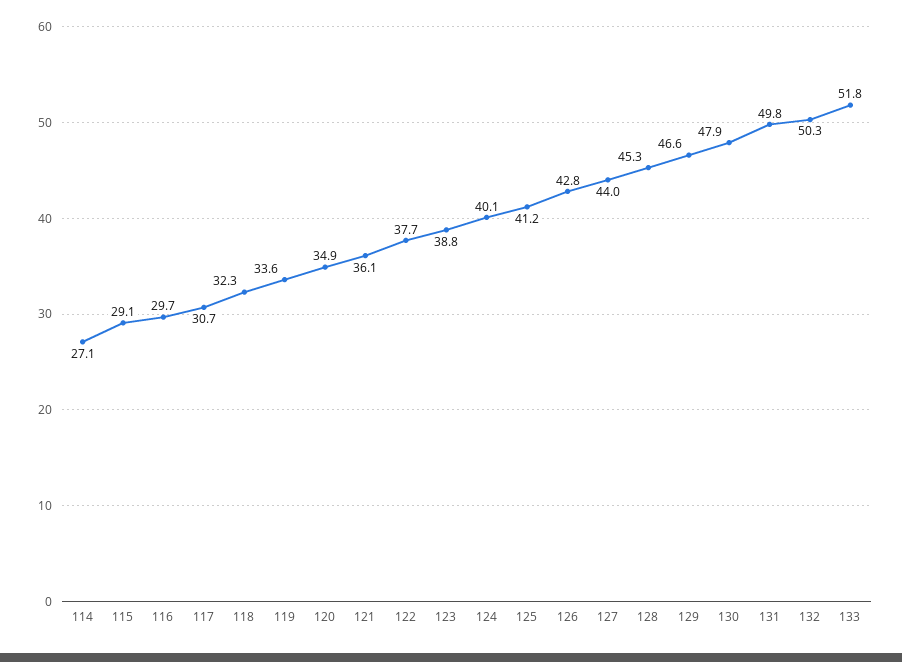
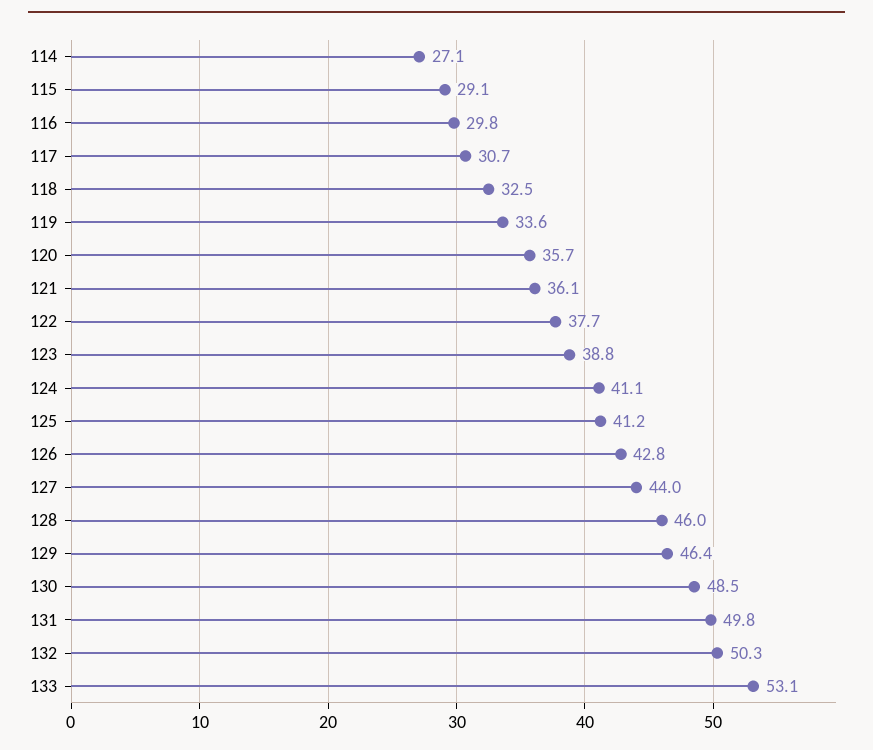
116: 29.7 -> 29.8
118: 32.3 -> 32.5
120: 34.9 -> 35.7
124: 40.1 -> 41.1
128: 45.3 -> 46
129: 46.6 -> 46.4
130: 47.9 -> 48.5
133: 51.8 -> 53.1

